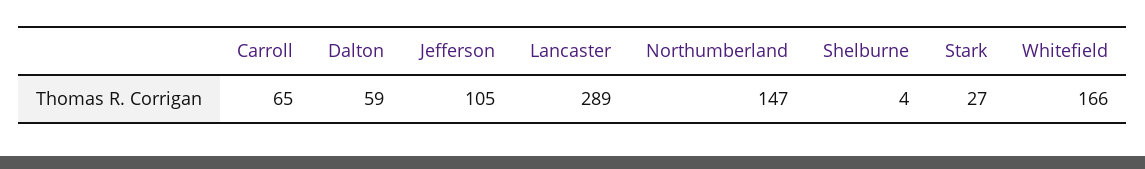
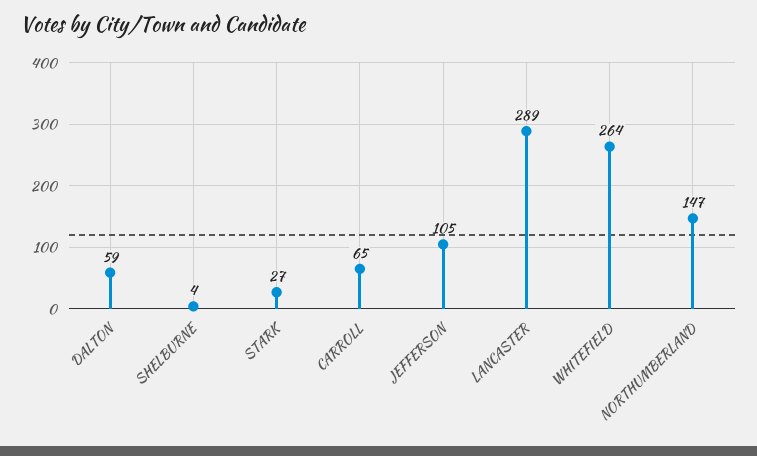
Whitefield: 166 -> 264

